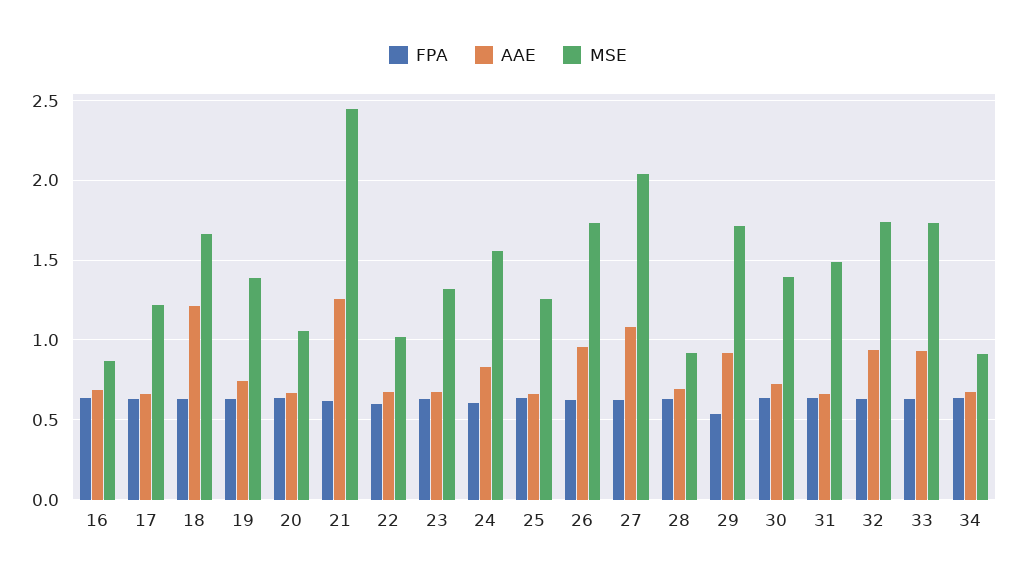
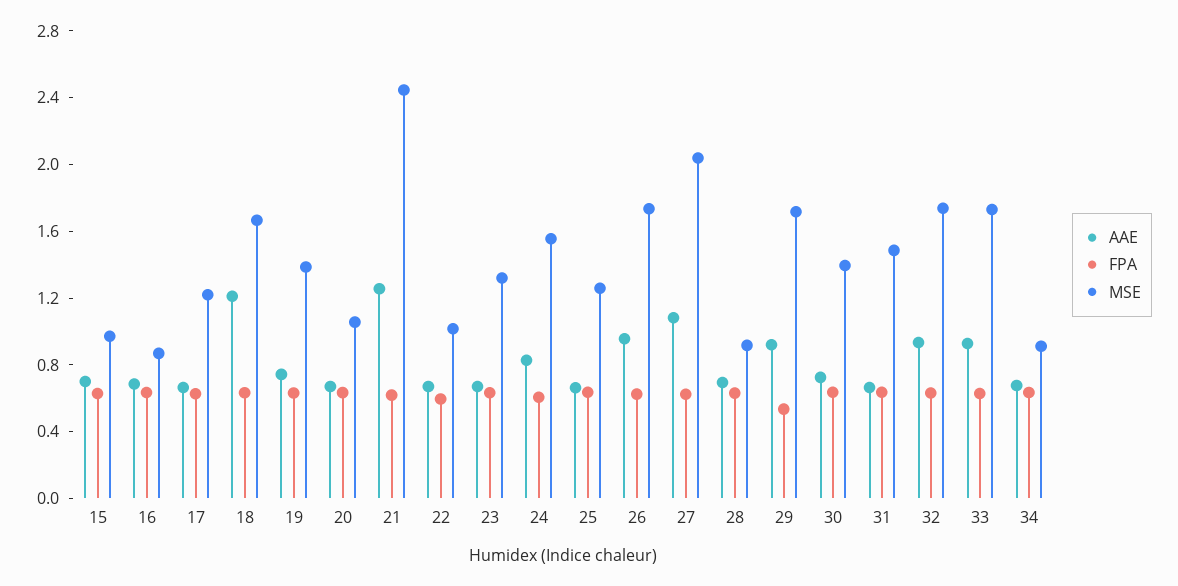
AAE, 15: none -> 0.7
FPA, 15: none -> 0.6
MSE, 15: none -> 1

